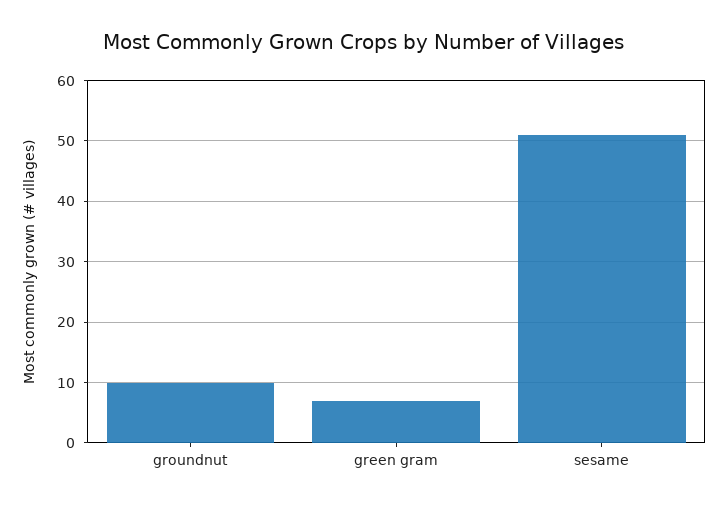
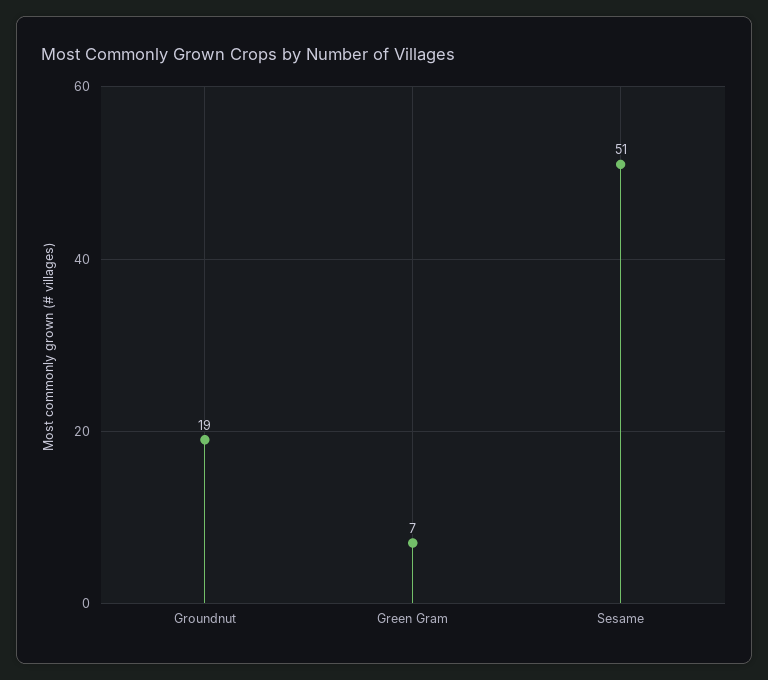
groundnut: 10 -> 19

